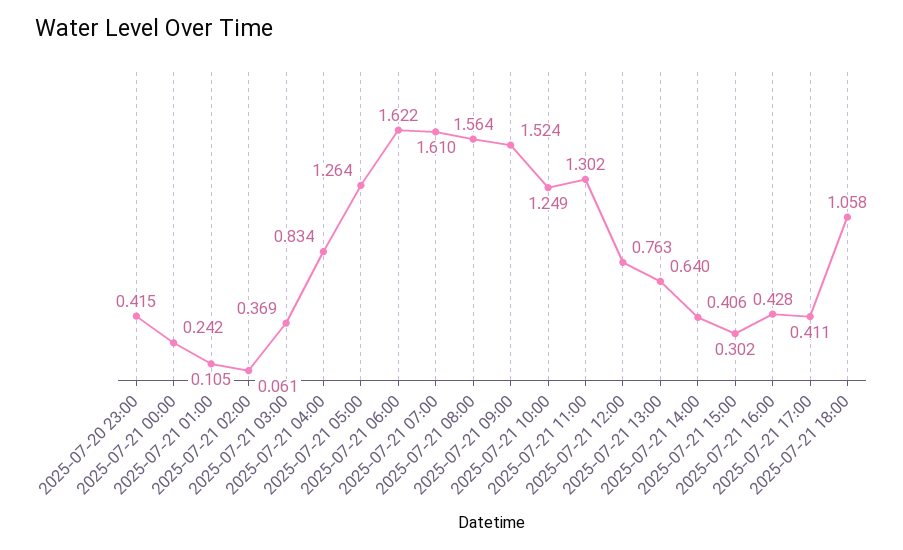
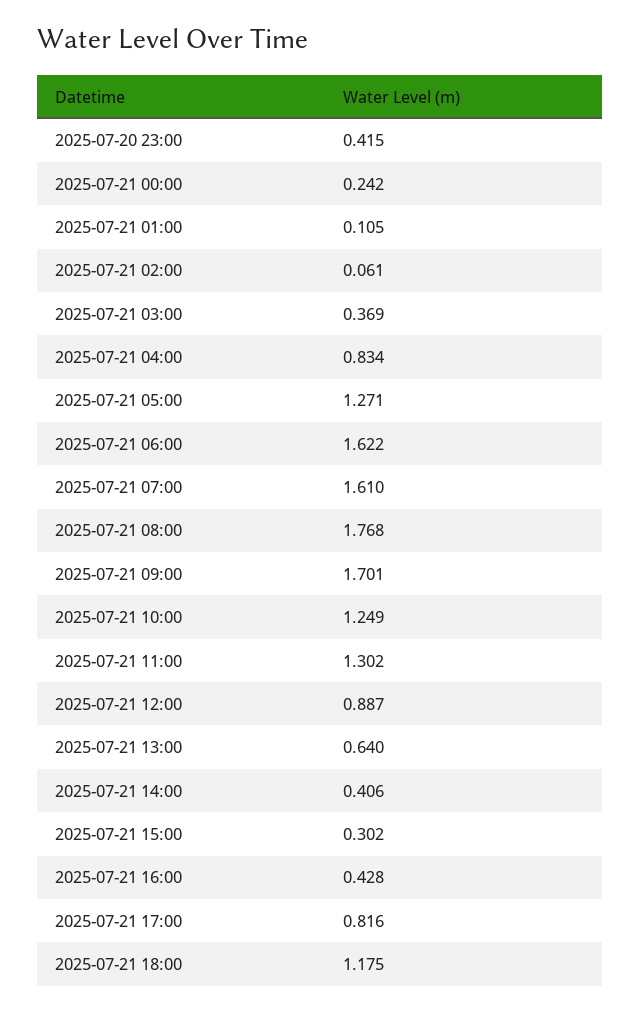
2025-07-21 05:00: 1.264 -> 1.271
2025-07-21 08:00: 1.564 -> 1.768
2025-07-21 09:00: 1.524 -> 1.701
2025-07-21 12:00: 0.763 -> 0.887
2025-07-21 17:00: 0.411 -> 0.816
2025-07-21 18:00: 1.058 -> 1.175

